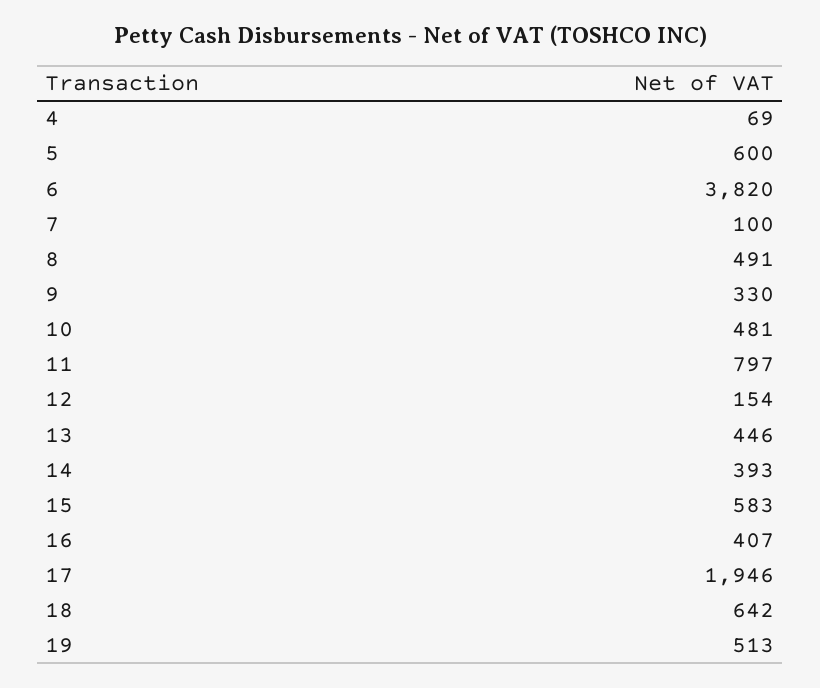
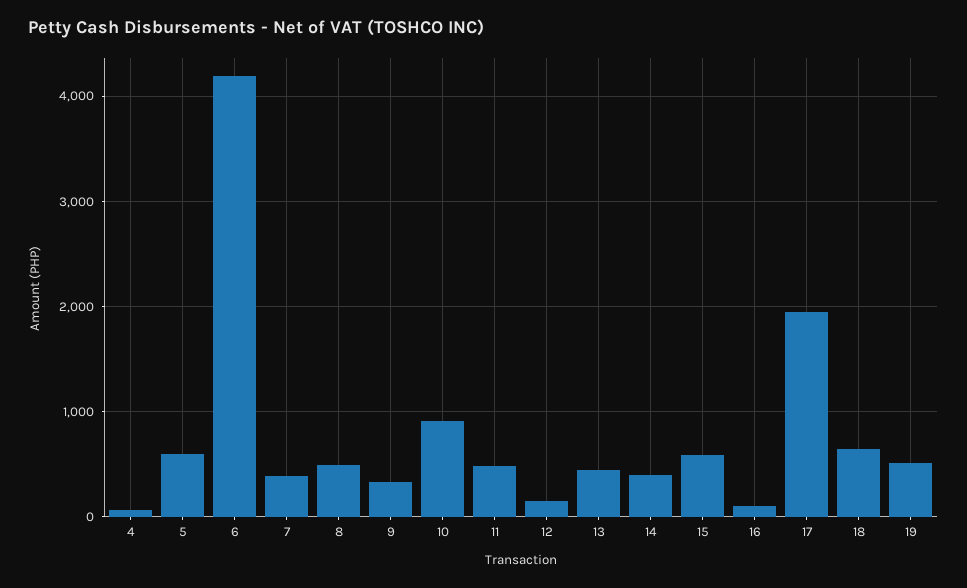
6: 3820 -> 4200
7: 100 -> 400
10: 481 -> 900
11: 797 -> 500
16: 407 -> 100

